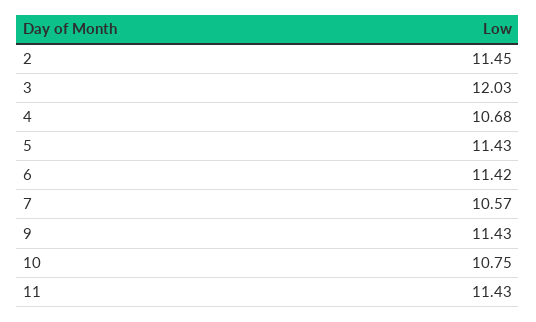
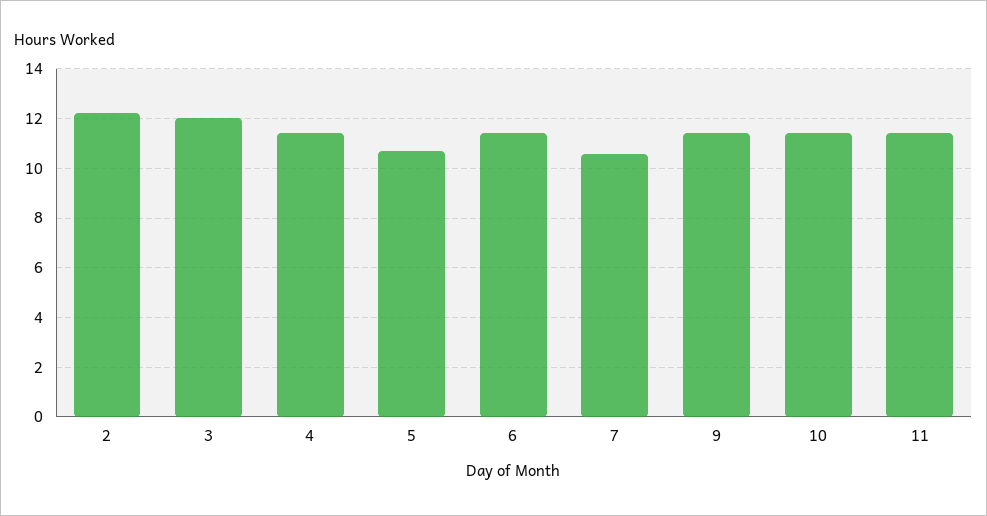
2: 11.45 -> 12.25
4: 10.68 -> 11.5
5: 11.43 -> 10.75
10: 10.75 -> 11.5

